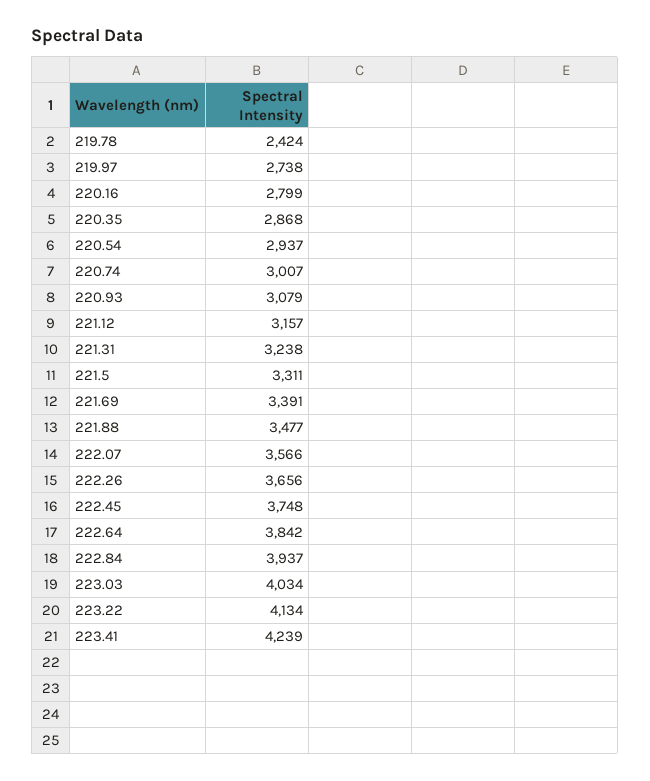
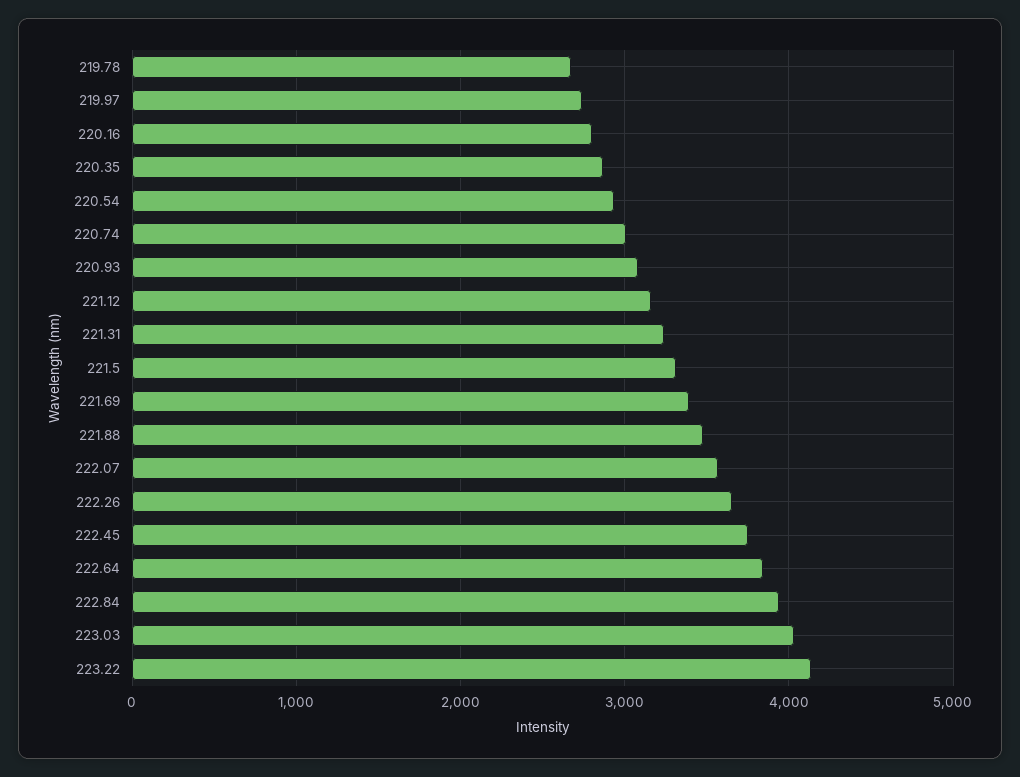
219.78: 2424 -> 2700
223.41: 4239 -> none

